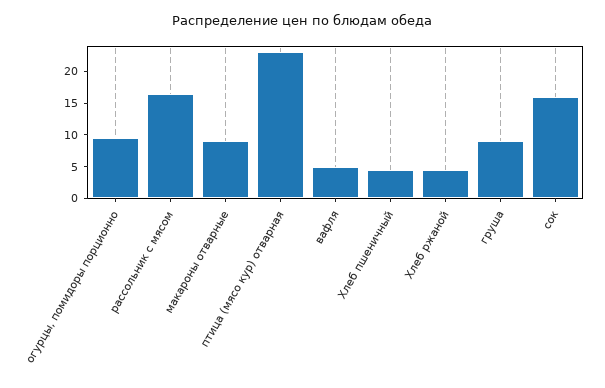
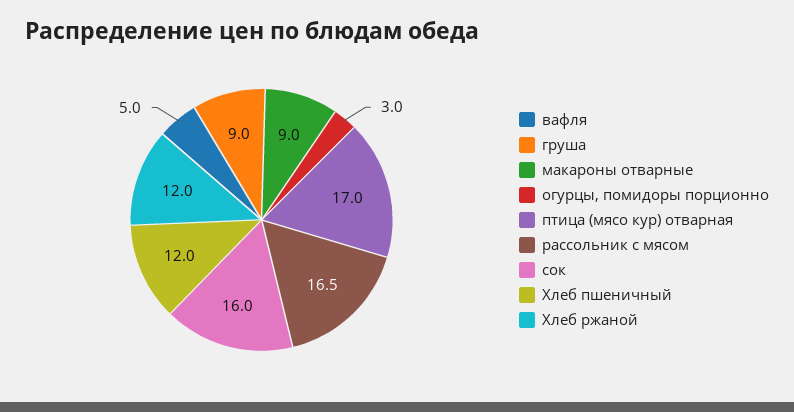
огурцы, помидоры порционно: 10 -> 3
птица (мясо кур) отварная: 22.5 -> 17
Хлеб пшеничный: 5 -> 12
Хлеб ржаной: 5 -> 12

